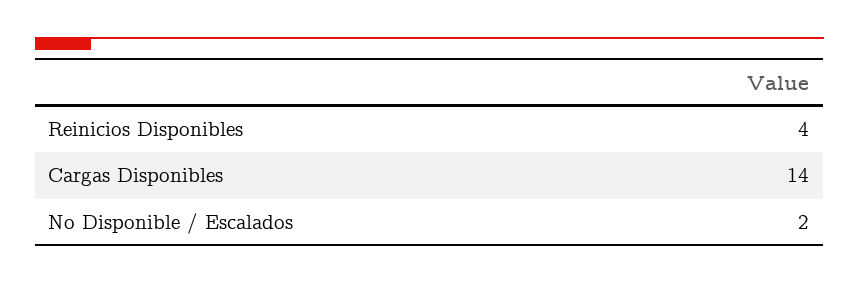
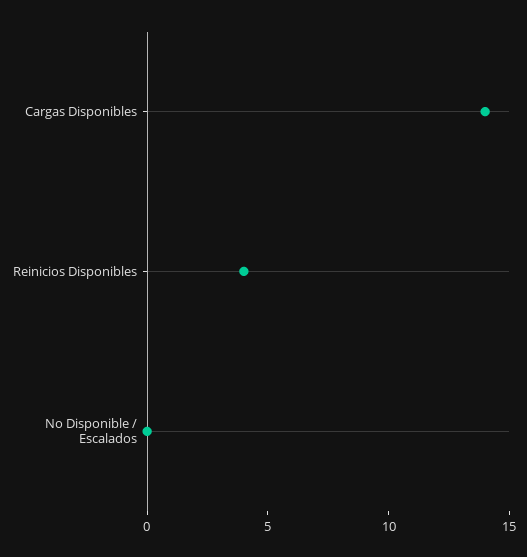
No Disponible / Escalados: 2 -> 0

